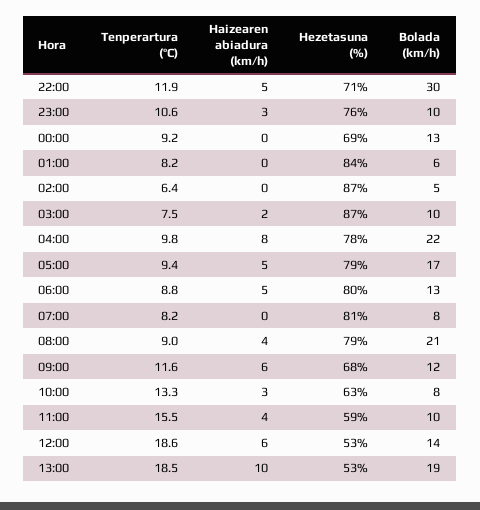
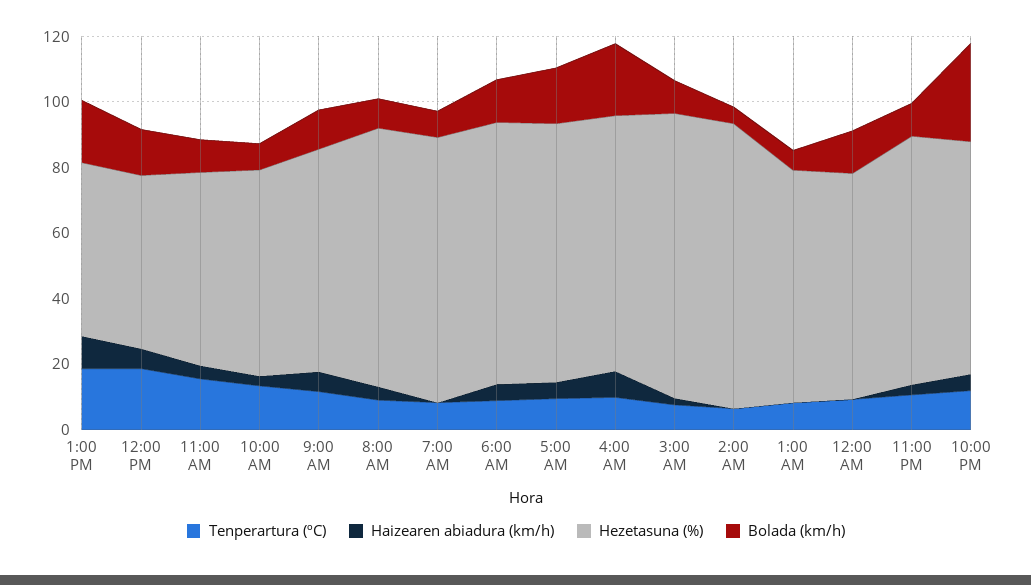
Hezetasuna (%), 01:00: 84 -> 70
Bolada (km/h), 08:00: 21 -> 10

